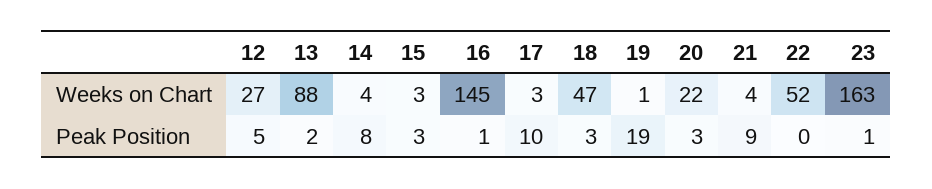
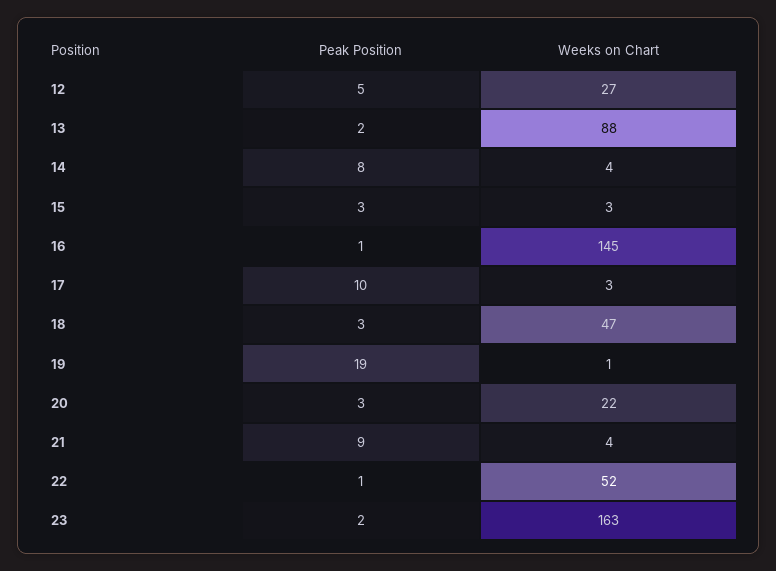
22, Peak Position: 0 -> 1
23, Peak Position: 1 -> 2

